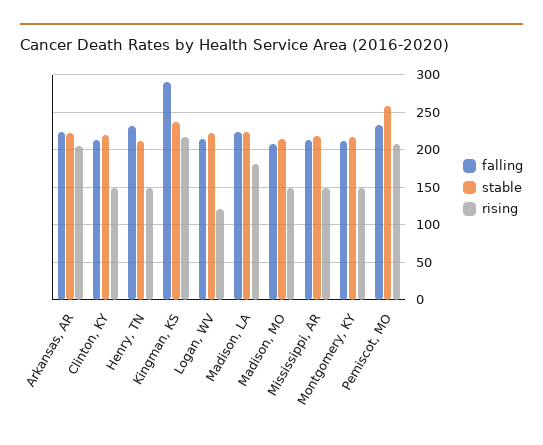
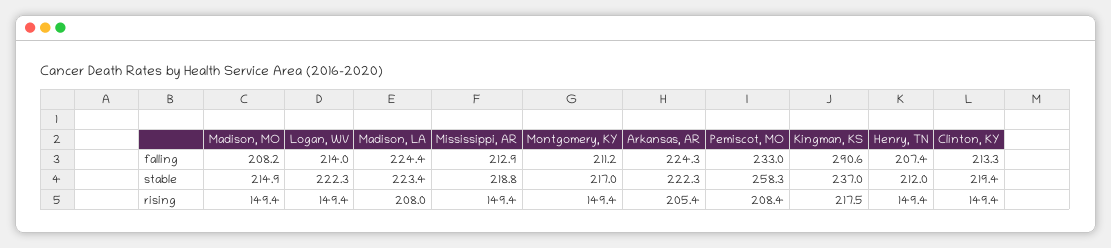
falling, Henry, TN: 230 -> 207.4
rising, Logan, WV: 120 -> 149.4
rising, Madison, LA: 180 -> 208

